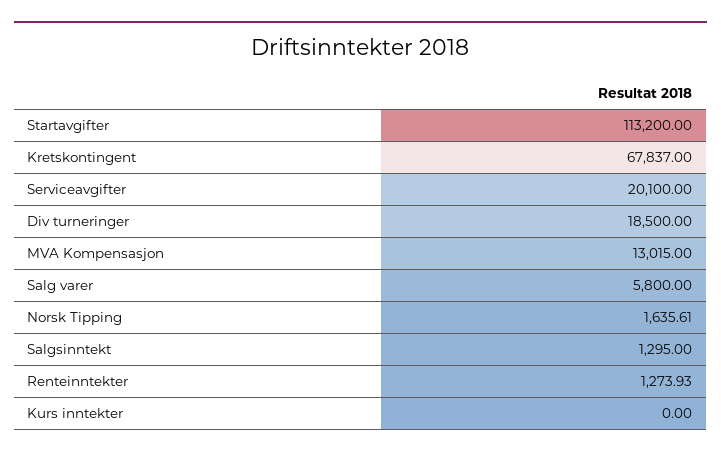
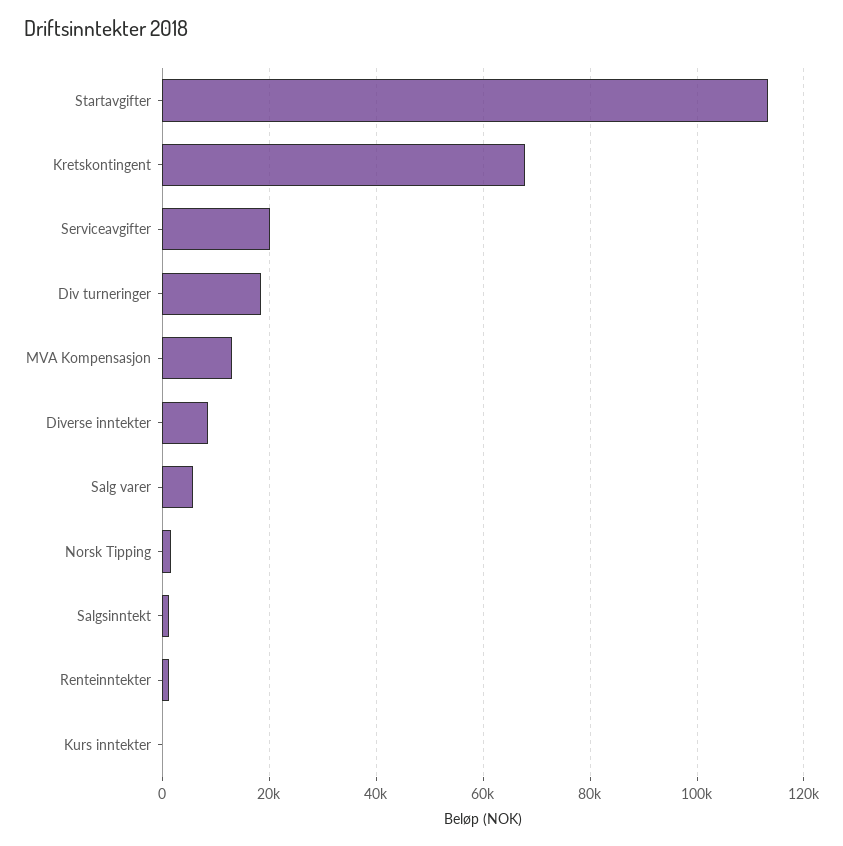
Diverse inntekter: none -> 8000

